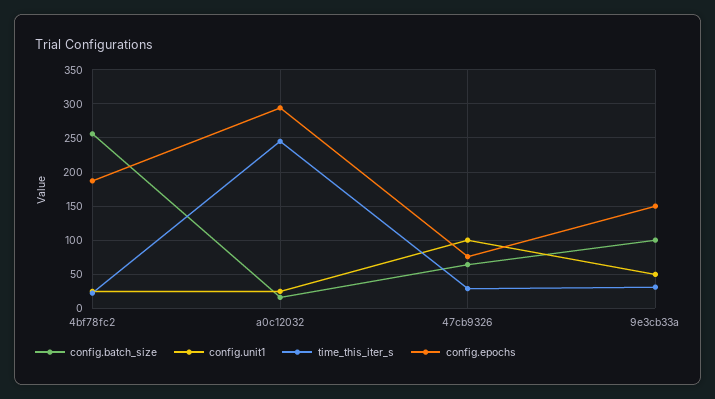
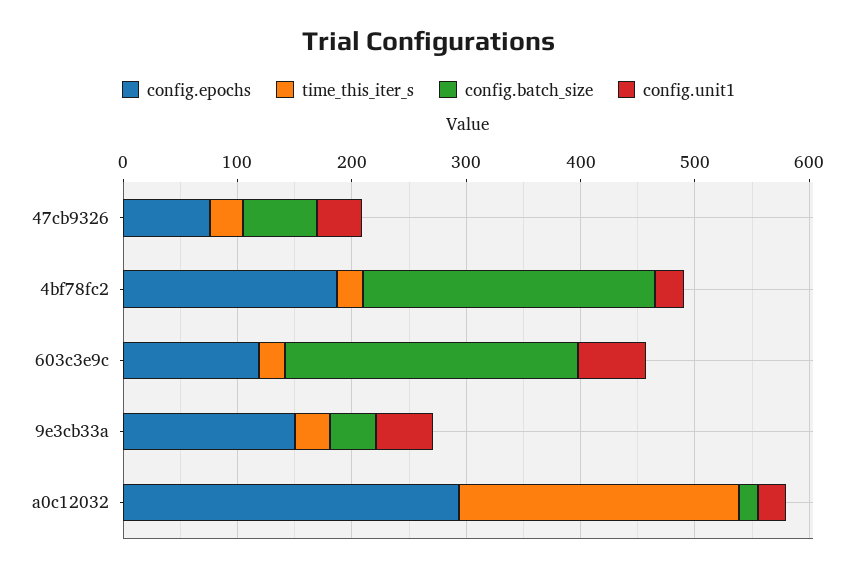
config.unit1, 47cb9326: 100 -> 40
config.batch_size, 9e3cb33a: 100 -> 40
config.epochs, 603c3e9c: none -> 120
time_this_iter_s, 603c3e9c: none -> 20
config.batch_size, 603c3e9c: none -> 260
config.unit1, 603c3e9c: none -> 60

